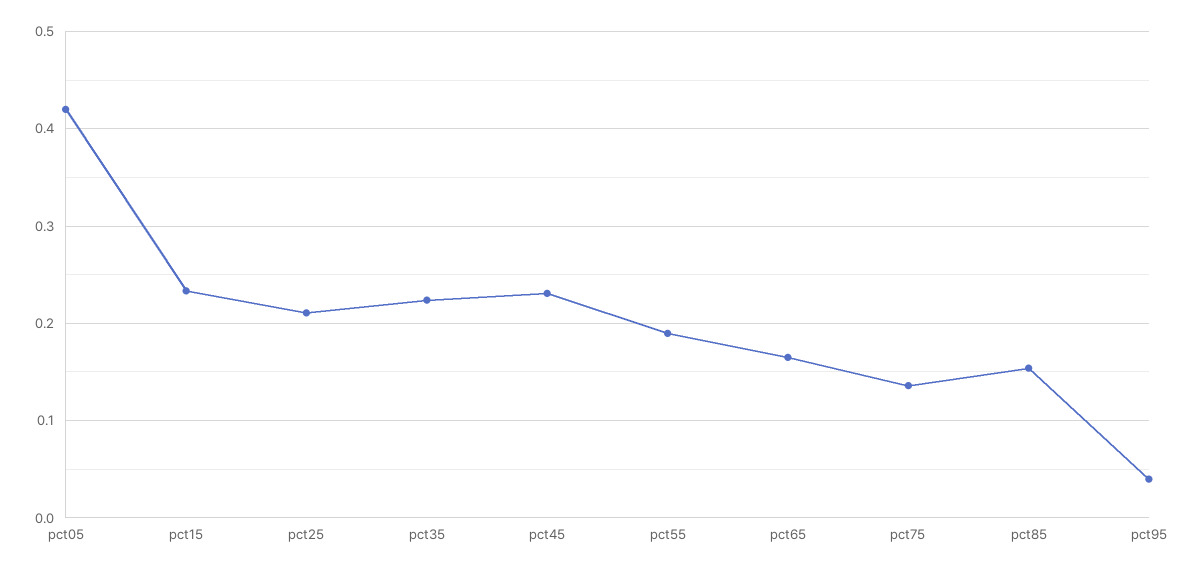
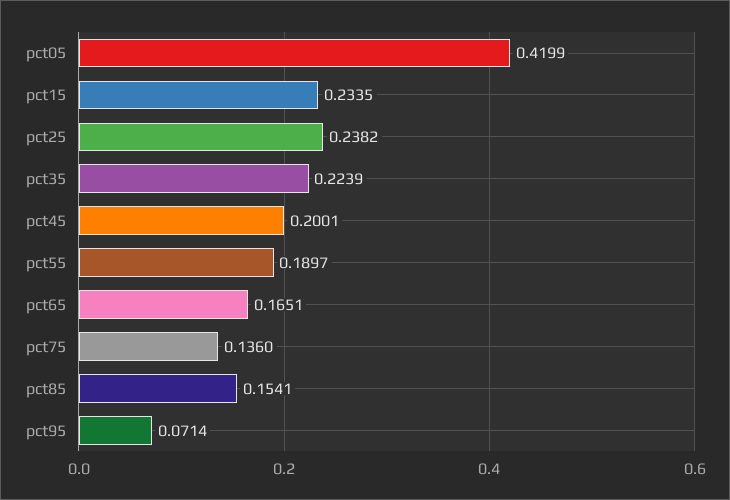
pct25: 0.21 -> 0.2382
pct45: 0.23 -> 0.2001
pct95: 0.04 -> 0.0714

